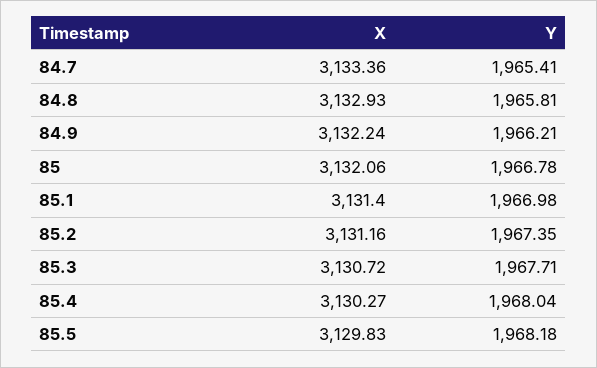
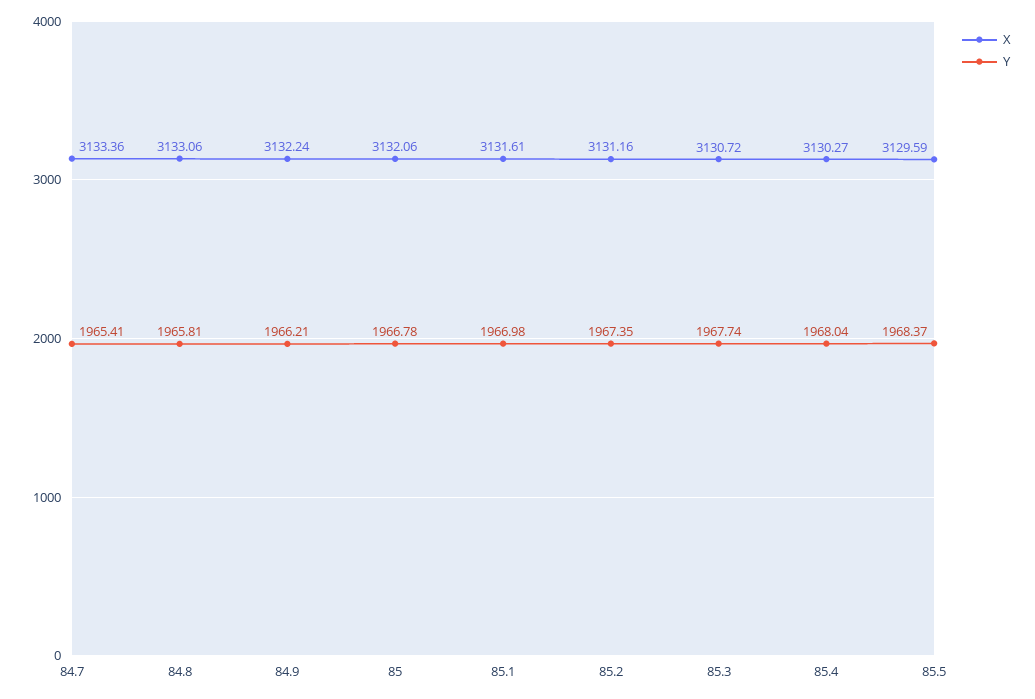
X, 84.8: 3132.93 -> 3133.06
X, 85.1: 3131.4 -> 3131.61
Y, 85.3: 1967.71 -> 1967.74
X, 85.5: 3129.83 -> 3129.59
Y, 85.5: 1968.18 -> 1968.37

